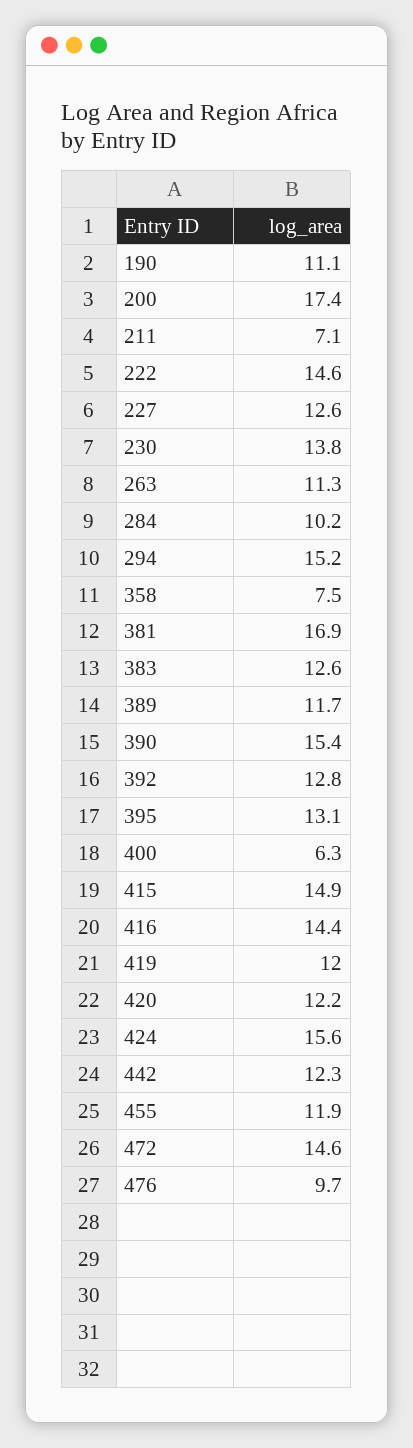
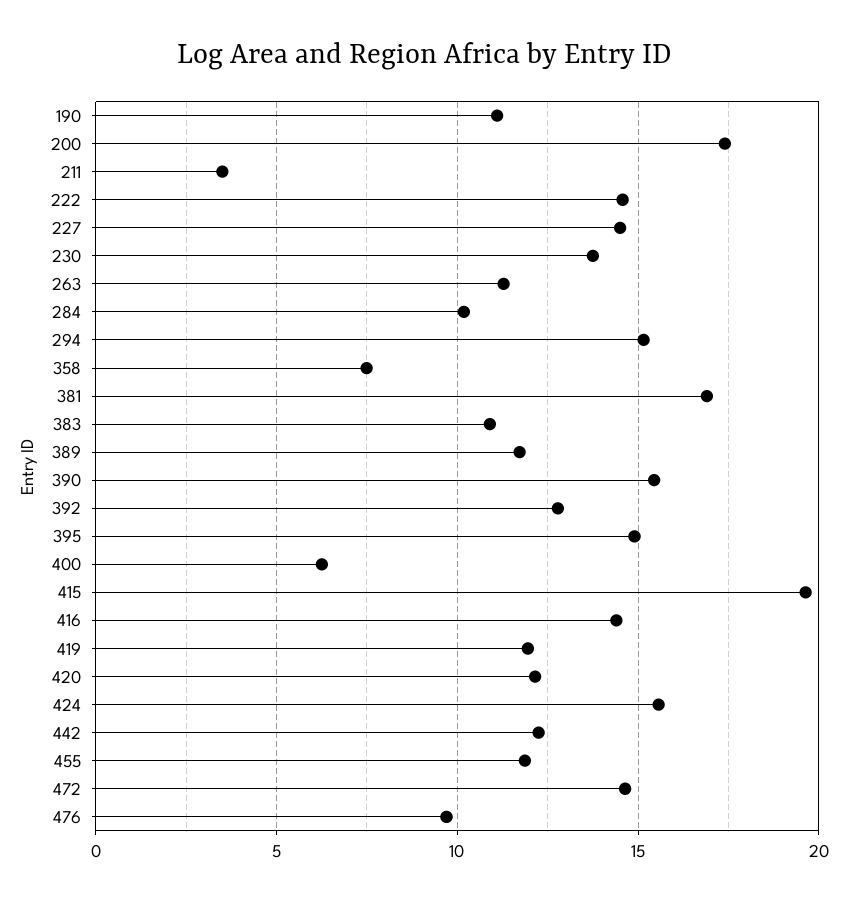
211: 7.1 -> 3.5
227: 12.6 -> 14.5
383: 12.6 -> 11
395: 13.1 -> 15
415: 14.9 -> 19.5

